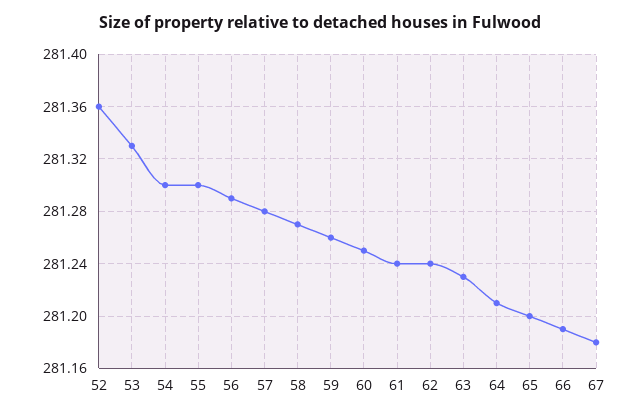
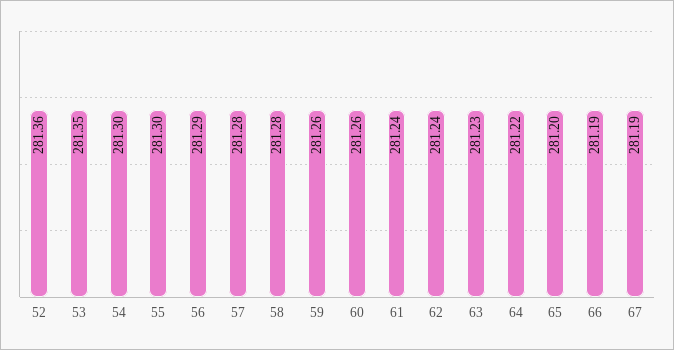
53: 281.33 -> 281.35
58: 281.27 -> 281.28
60: 281.25 -> 281.26
64: 281.21 -> 281.22
67: 281.18 -> 281.19

